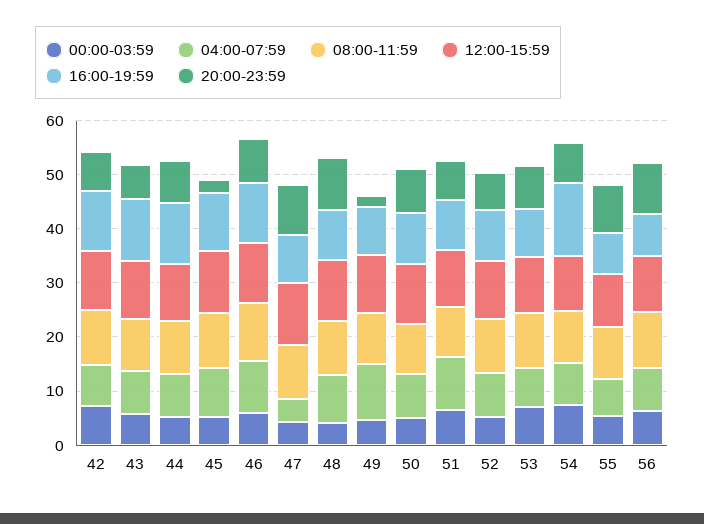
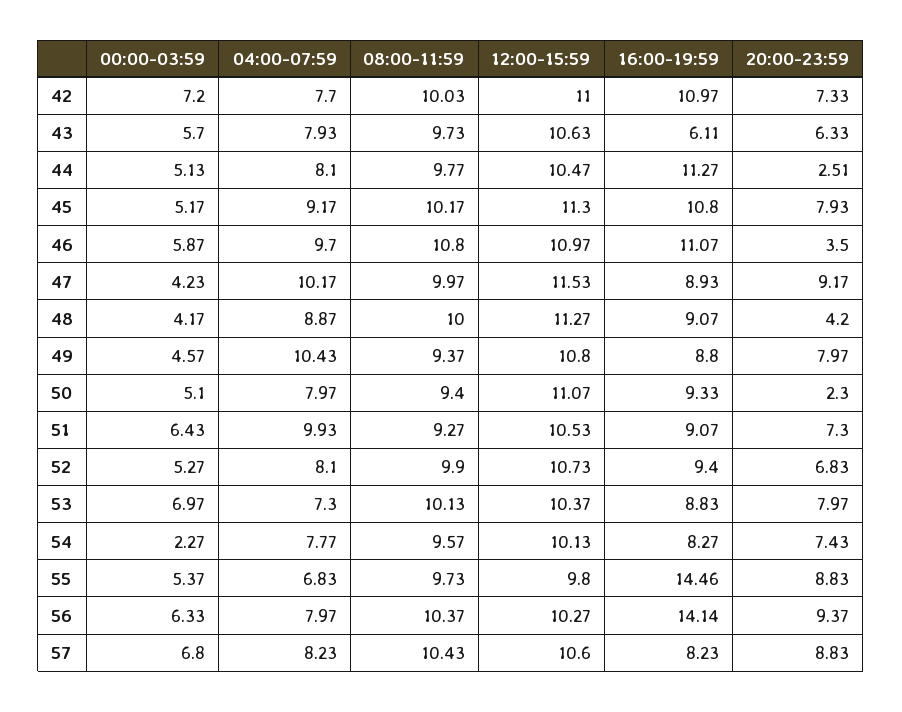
16:00-19:59, 43: 12 -> 6.11
20:00-23:59, 44: 8 -> 2.51
20:00-23:59, 45: 2 -> 7.93
20:00-23:59, 46: 8 -> 3.5
04:00-07:59, 47: 4 -> 10.17
20:00-23:59, 48: 10 -> 4.2
20:00-23:59, 49: 2 -> 7.97
20:00-23:59, 50: 8 -> 2.3
00:00-03:59, 54: 8 -> 2.27
16:00-19:59, 54: 14 -> 8.27
16:00-19:59, 55: 8 -> 14.46
16:00-19:59, 56: 8 -> 14.14
00:00-03:59, 57: none -> 6.8
04:00-07:59, 57: none -> 8.23
08:00-11:59, 57: none -> 10.43
12:00-15:59, 57: none -> 10.6
16:00-19:59, 57: none -> 8.23
20:00-23:59, 57: none -> 8.83

